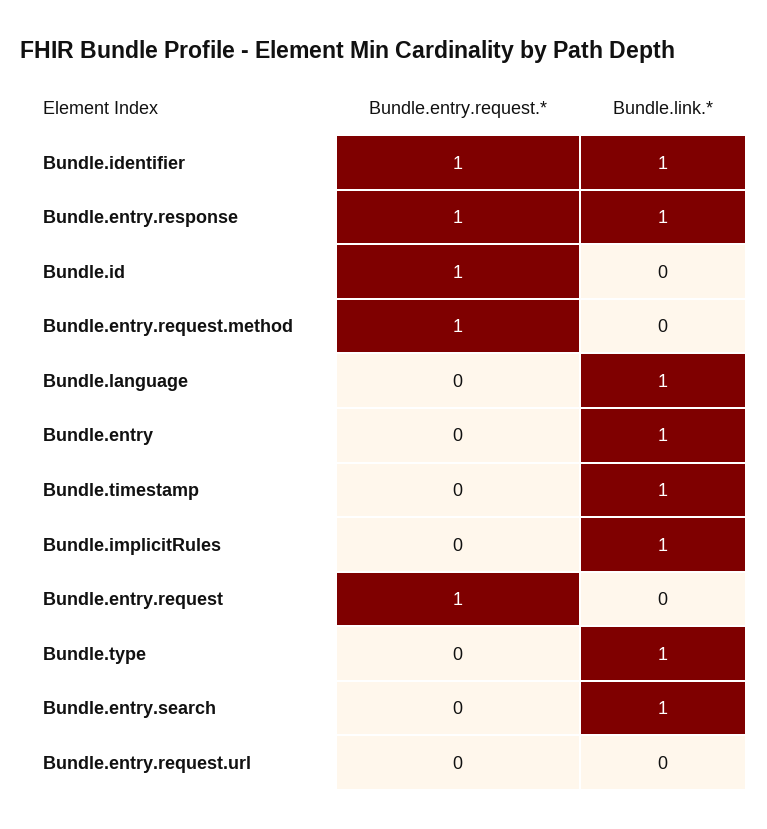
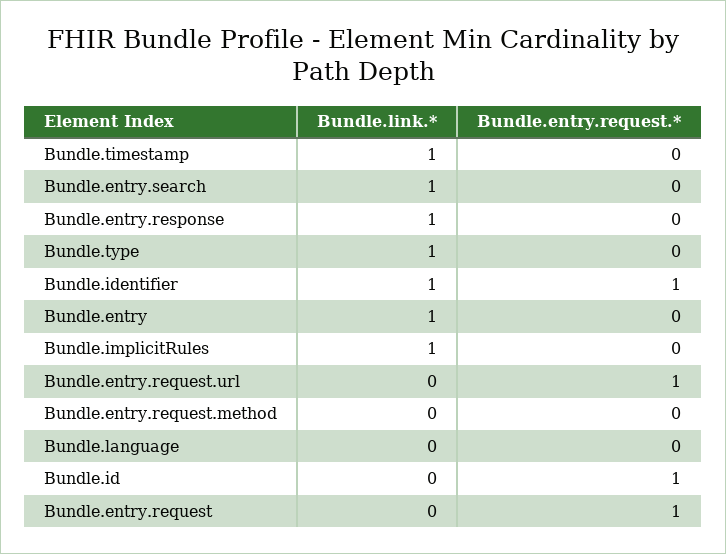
Bundle.entry.request.*, Bundle.entry.response: 1 -> 0
Bundle.entry.request.*, Bundle.entry.request.method: 1 -> 0
Bundle.link.*, Bundle.language: 1 -> 0
Bundle.entry.request.*, Bundle.entry.request.url: 0 -> 1

